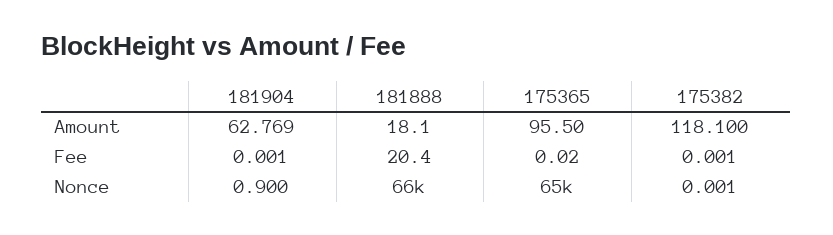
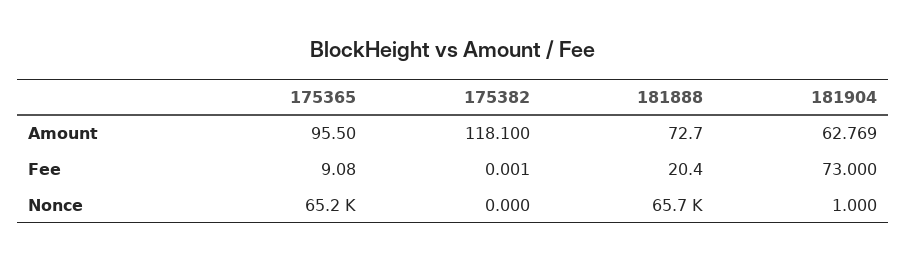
181888, Amount: 18.1 -> 72.7
181904, Fee: 0.001 -> 73
175365, Fee: 0.02 -> 9.08
181904, Nonce: 0.9 -> 1
175382, Nonce: 0.001 -> 0

